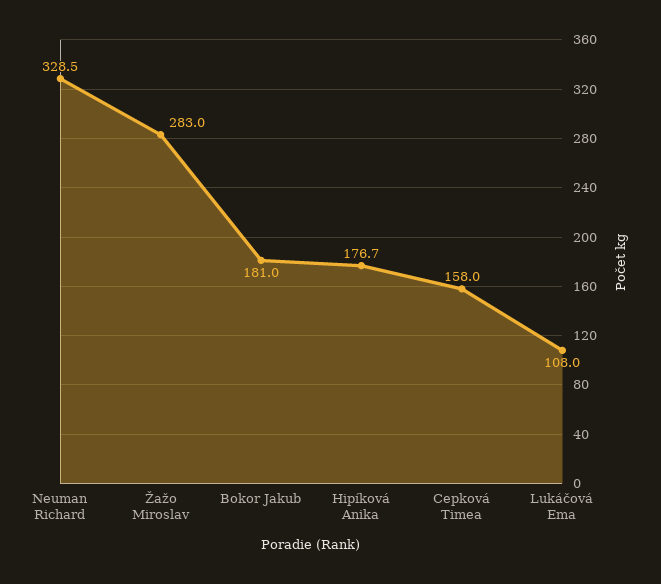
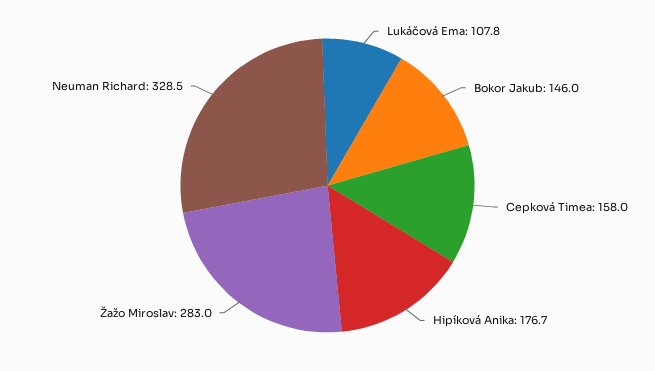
Bokor Jakub: 181 -> 146
Lukáčová Ema: 108 -> 107.8

